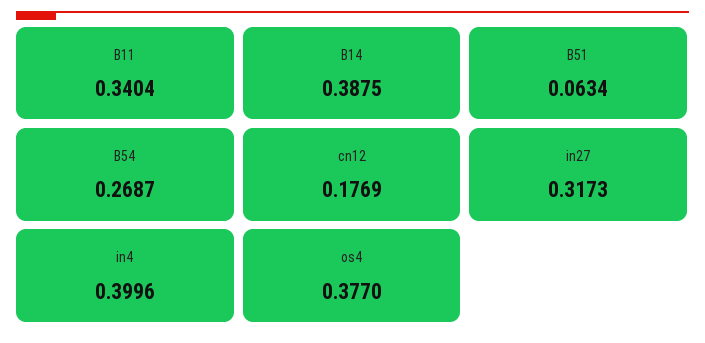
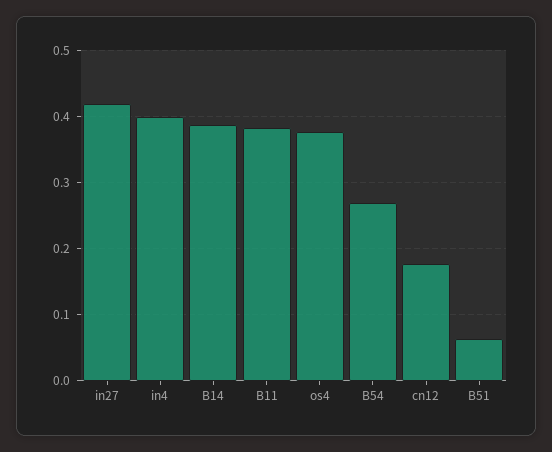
B11: 0.3404 -> 0.38
in27: 0.3173 -> 0.42

